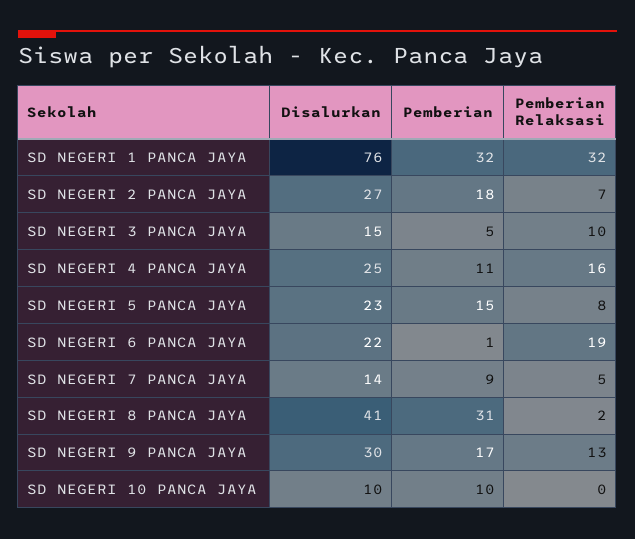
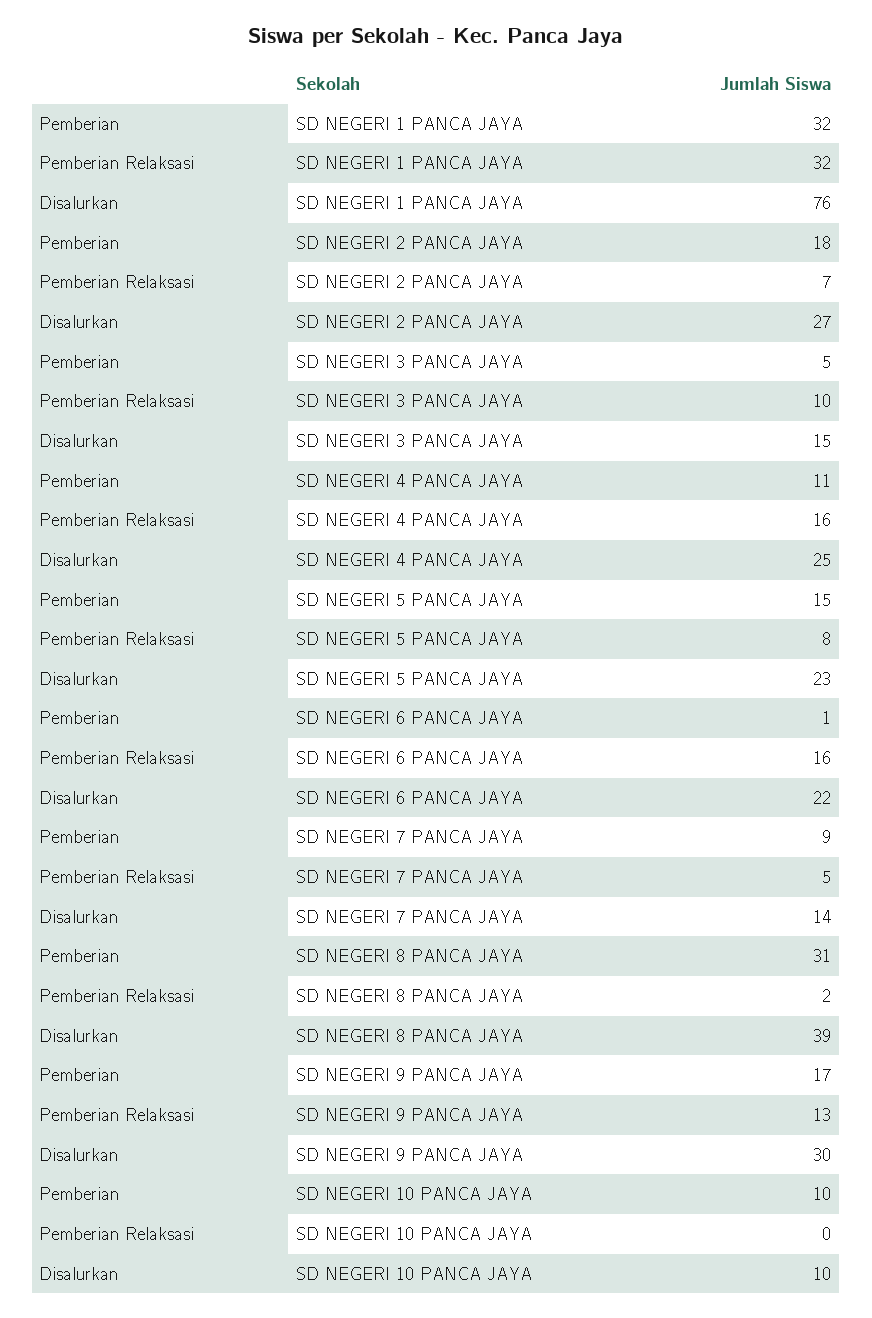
Pemberian Relaksasi, SD NEGERI 6 PANCA JAYA: 19 -> 16
Disalurkan, SD NEGERI 8 PANCA JAYA: 41 -> 39

